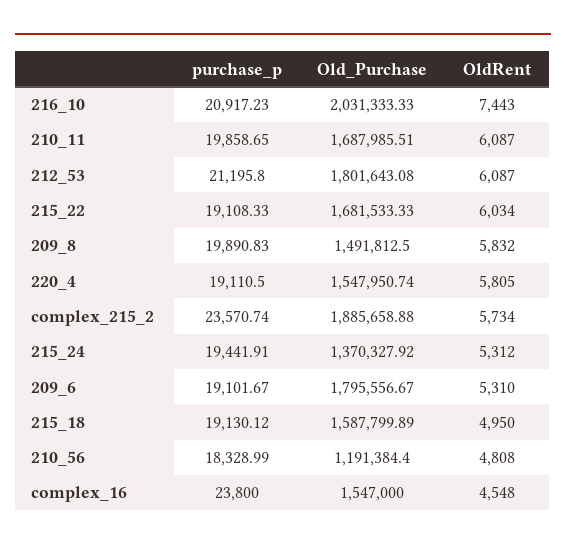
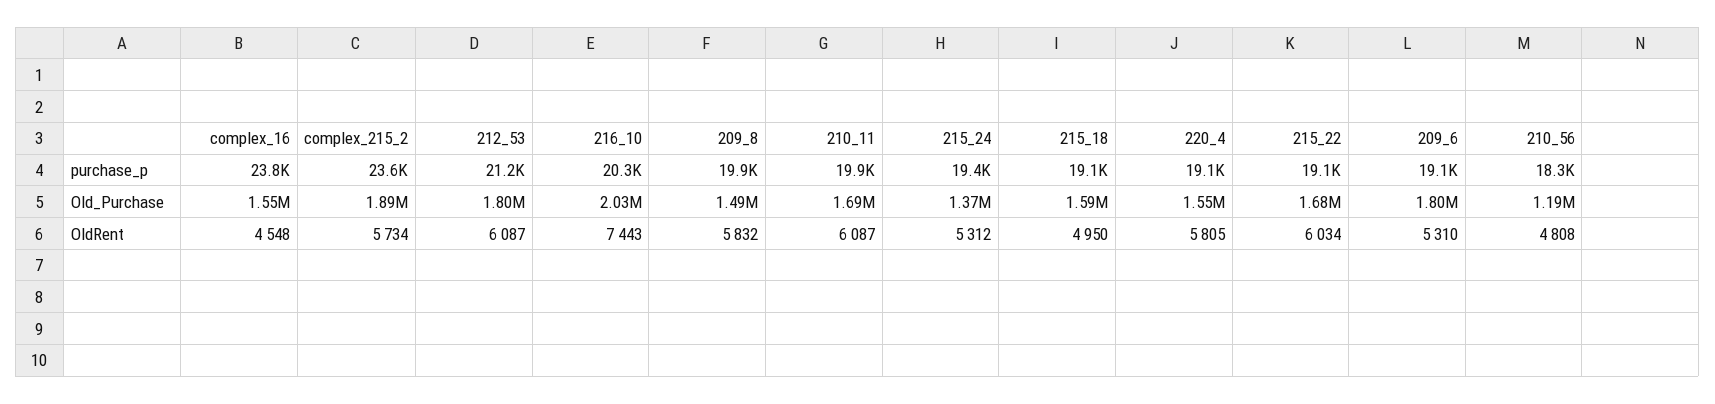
purchase_p, 216_10: 20917.23 -> 20300

